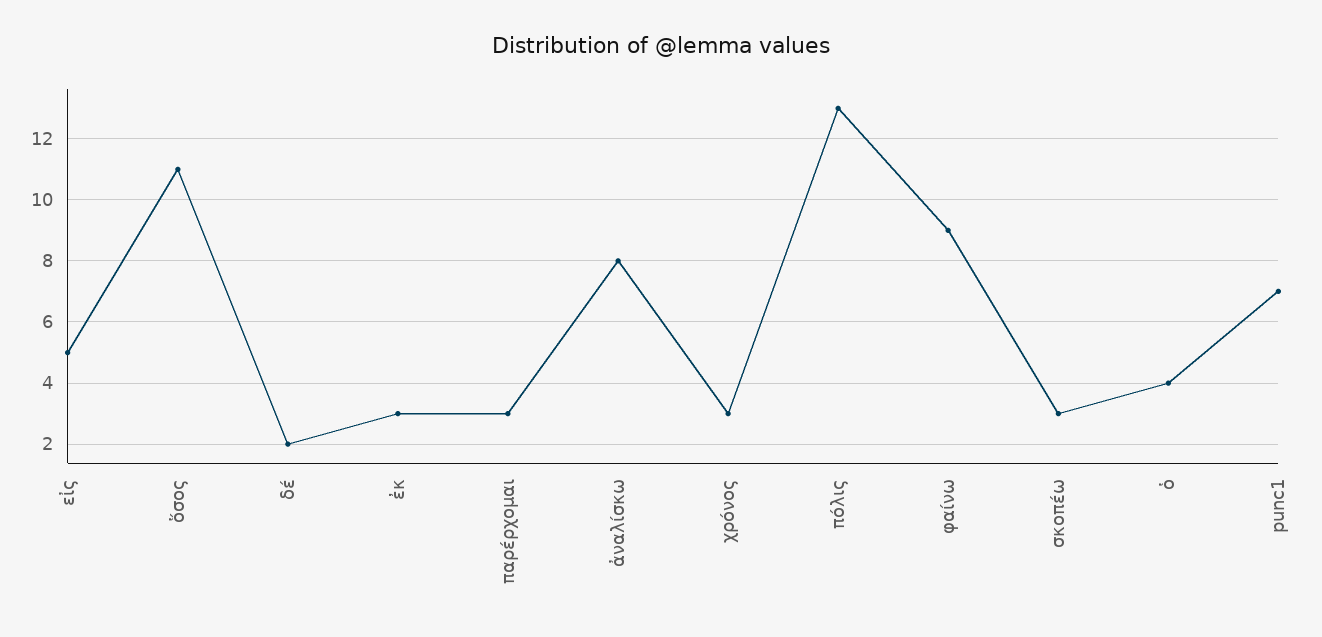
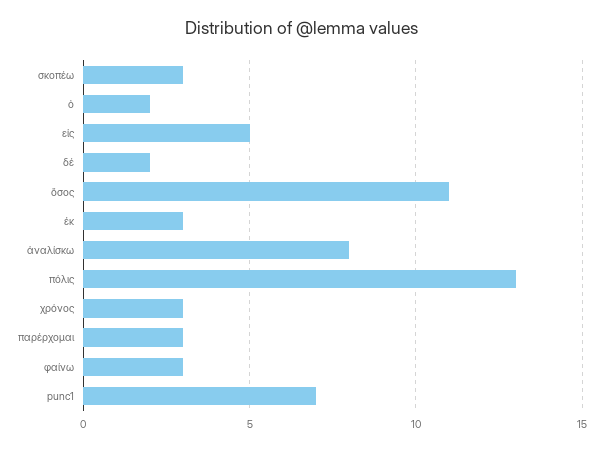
φαίνω: 9 -> 3
ὁ: 4 -> 2

